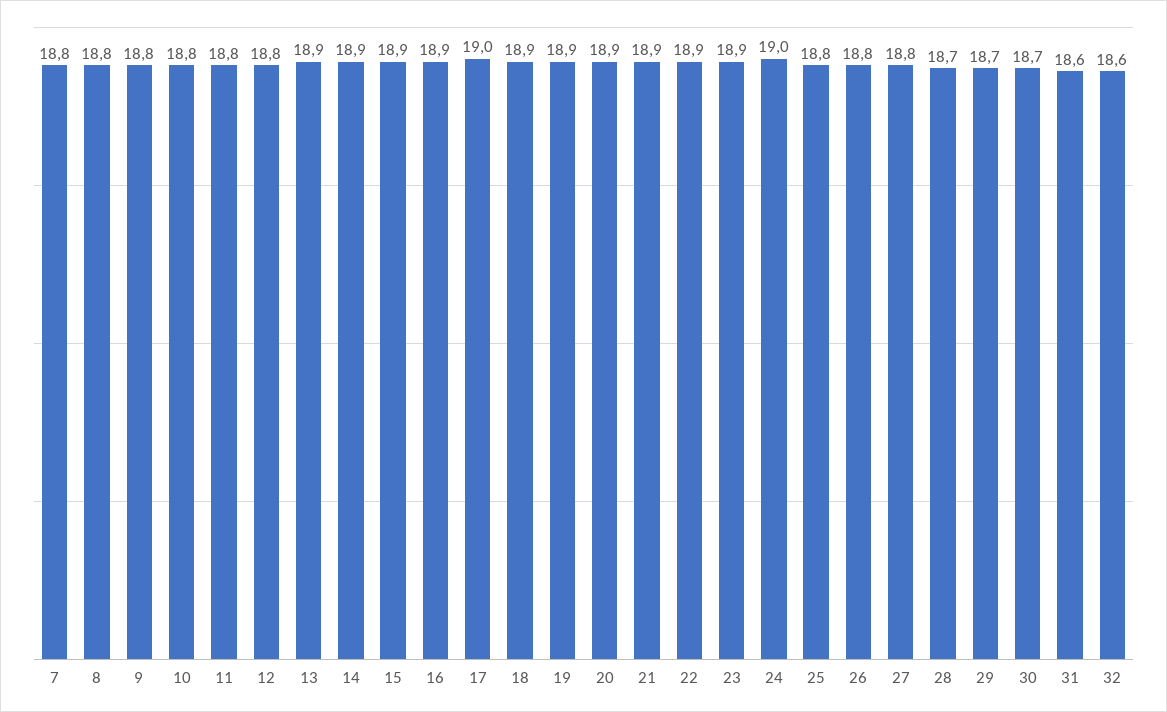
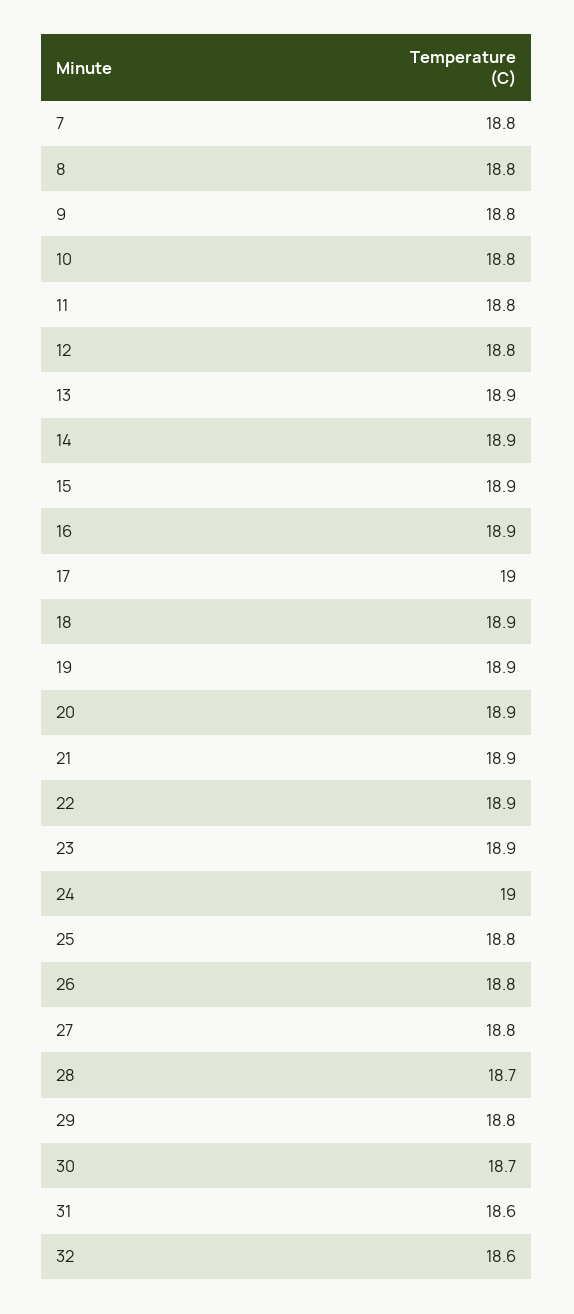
29: 18.7 -> 18.8

